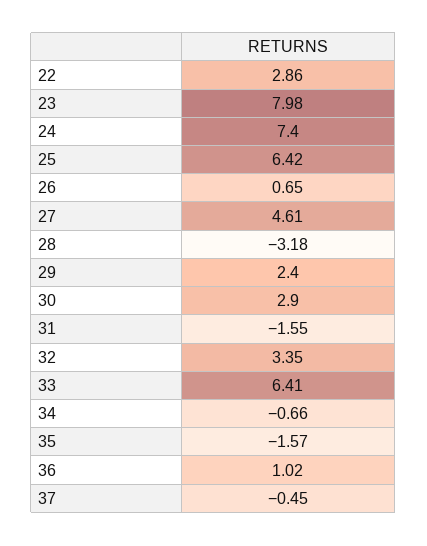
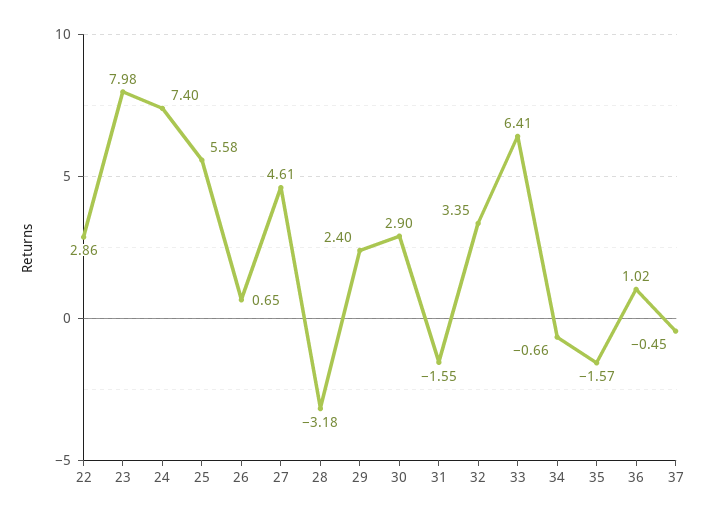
25: 6.42 -> 5.58

